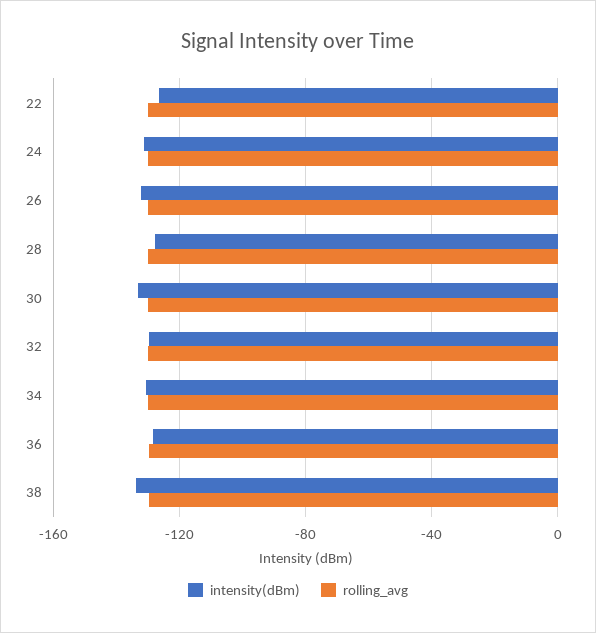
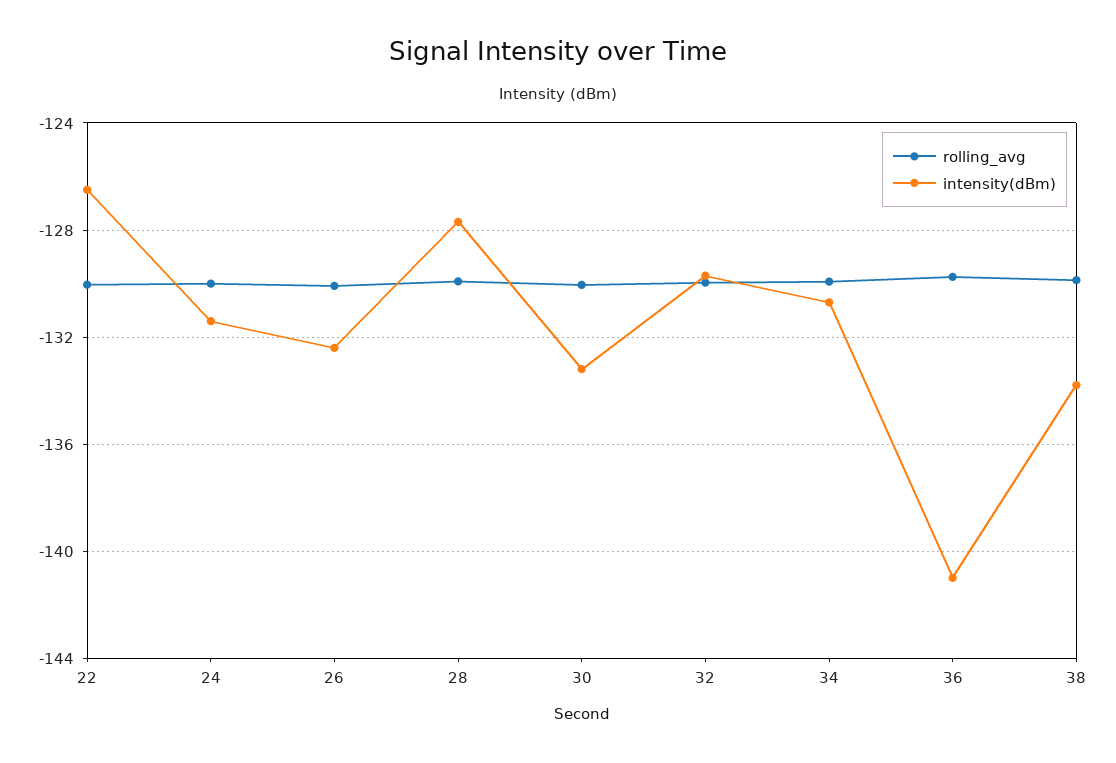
intensity(dBm), 36: -130 -> -141

